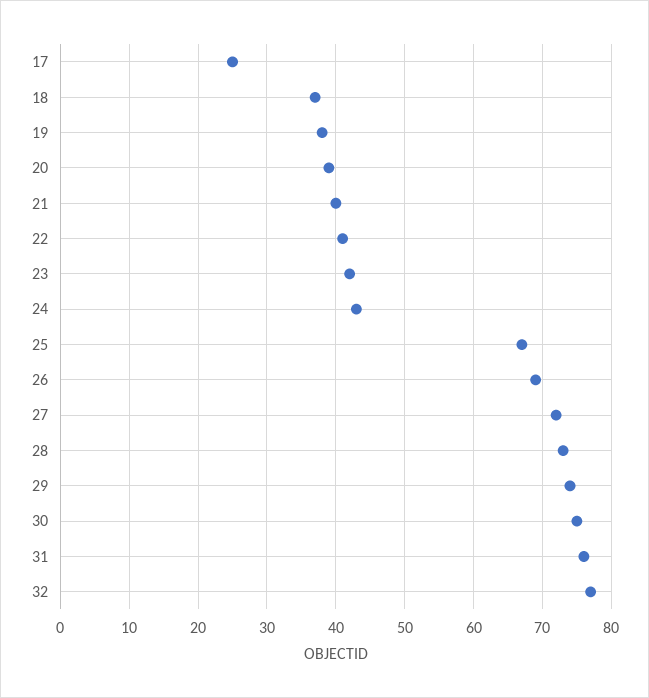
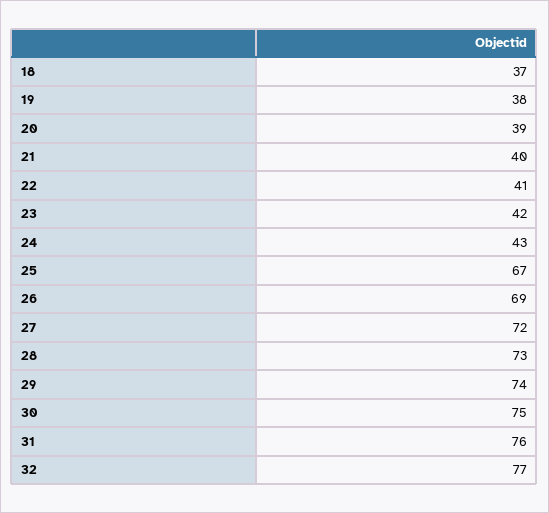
17: 25 -> none

